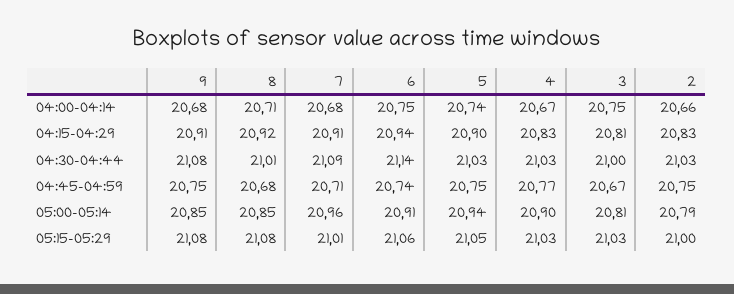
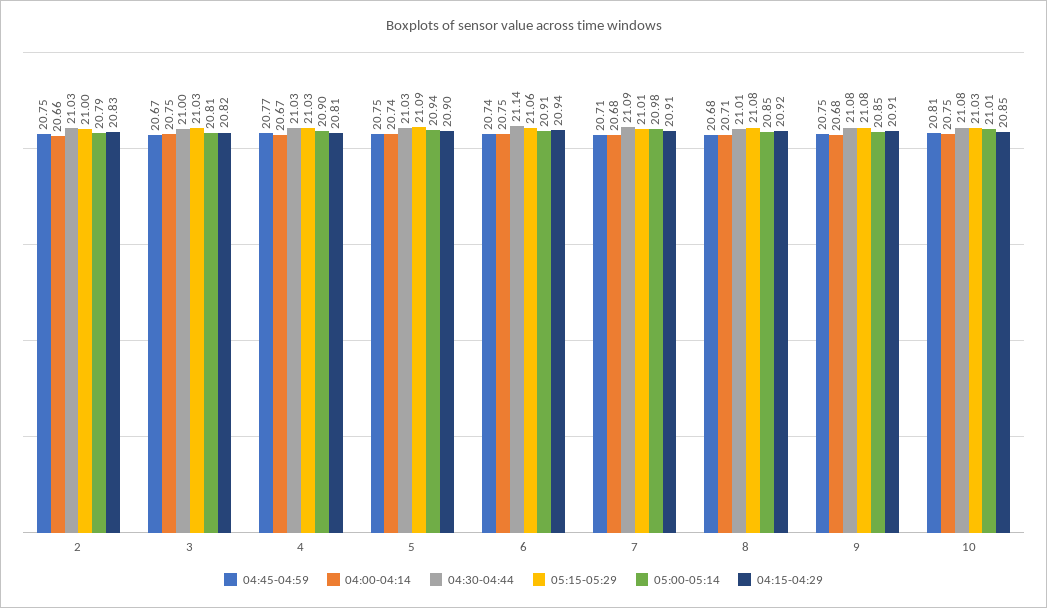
04:15-04:29, 4: 20.83 -> 20.81
04:15-04:29, 3: 20.81 -> 20.82
05:00-05:14, 7: 20.96 -> 20.98
05:15-05:29, 5: 21.05 -> 21.09
04:45-04:59, 10: none -> 20.81
04:00-04:14, 10: none -> 20.75
04:30-04:44, 10: none -> 21.08
05:15-05:29, 10: none -> 21.03
05:00-05:14, 10: none -> 21.01
04:15-04:29, 10: none -> 20.85

